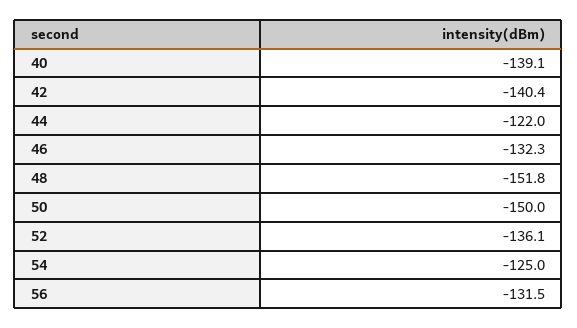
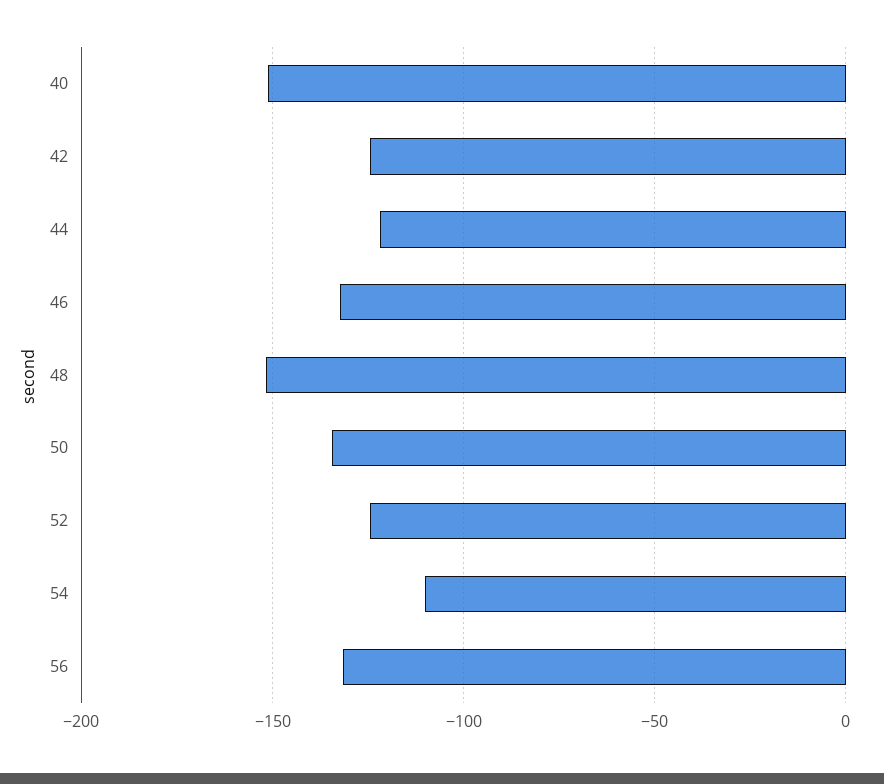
40: -139.1 -> -150
42: -140.4 -> -125
50: -150 -> -135
52: -136.1 -> -125
54: -125 -> -110

